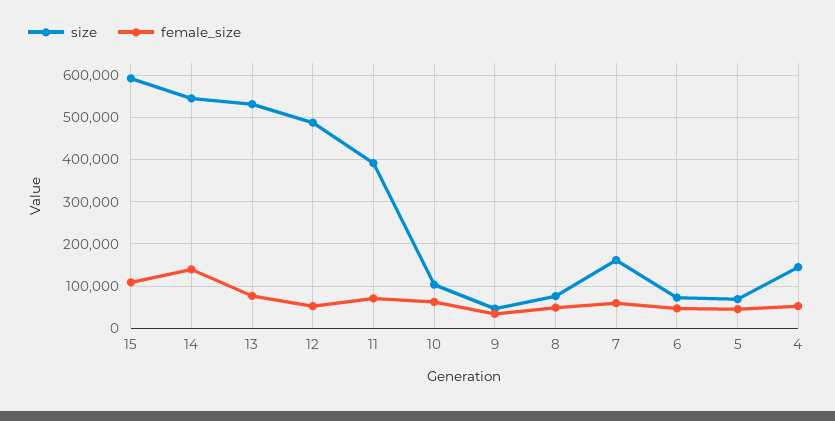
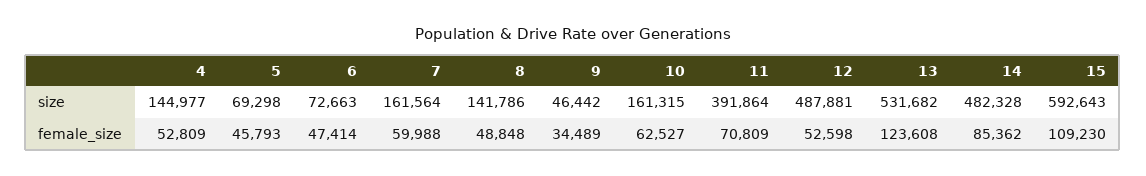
size, 14: 540000 -> 482328
female_size, 14: 140000 -> 85362
female_size, 13: 80000 -> 123608
size, 10: 100000 -> 161315
size, 8: 80000 -> 141786

